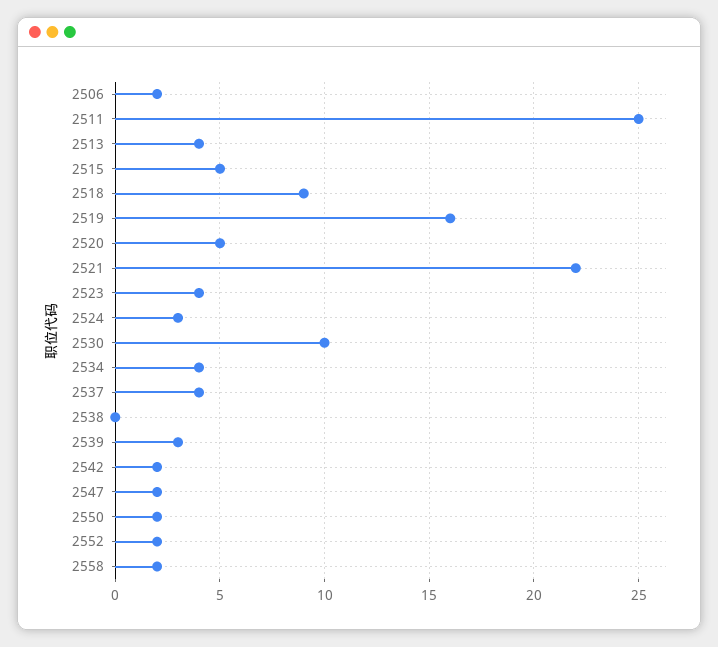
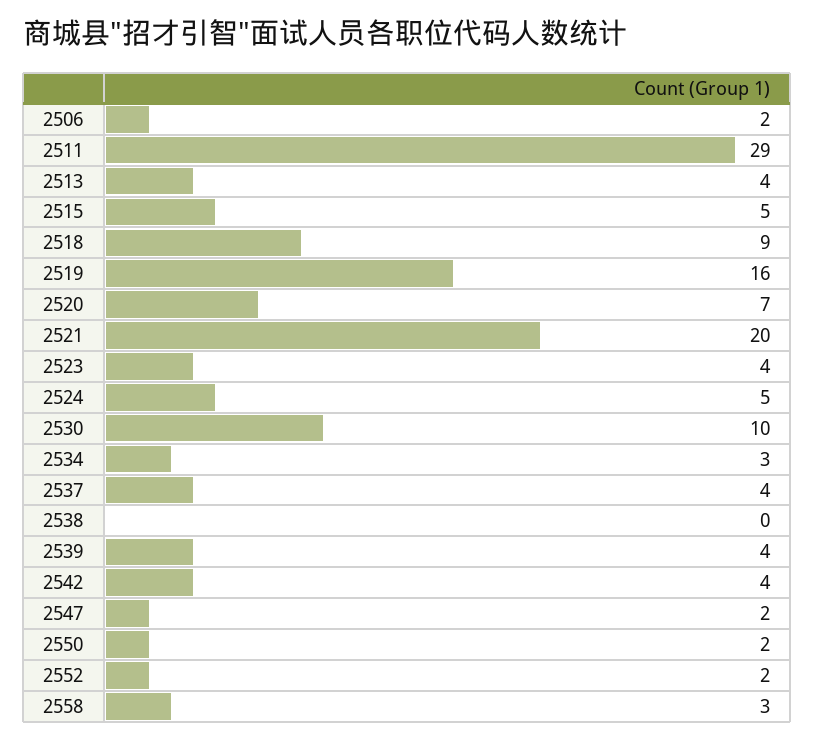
2511: 25 -> 29
2520: 5 -> 7
2521: 22 -> 20
2524: 3 -> 5
2534: 4 -> 3
2539: 3 -> 4
2542: 2 -> 4
2558: 2 -> 3

